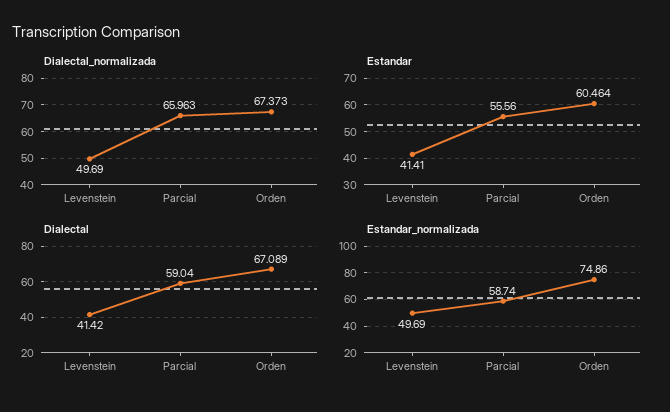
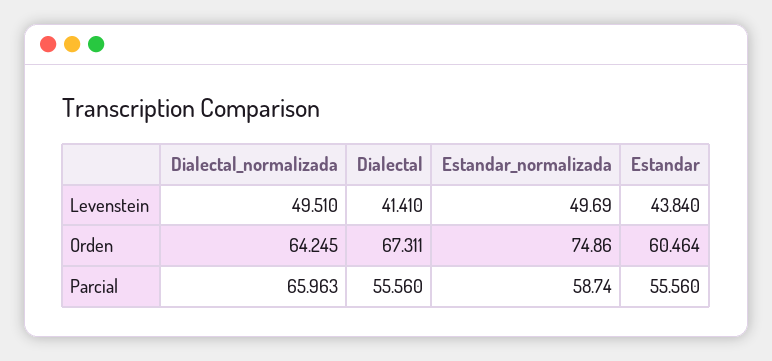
Dialectal_normalizada, Levenstein: 49.69 -> 49.51
Dialectal_normalizada, Orden: 67.373 -> 64.245
Estandar, Levenstein: 41.41 -> 43.84
Dialectal, Levenstein: 41.42 -> 41.41
Dialectal, Parcial: 59.04 -> 55.56
Dialectal, Orden: 67.089 -> 67.311

